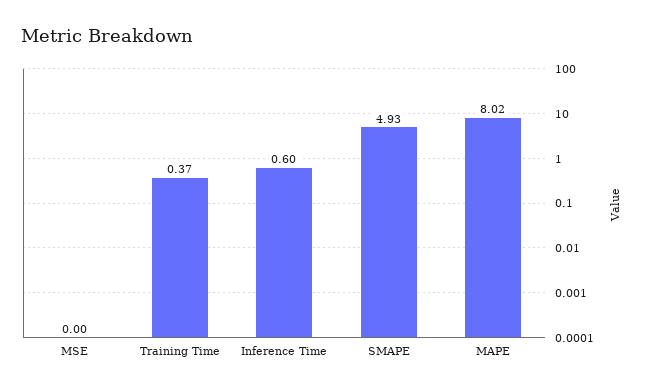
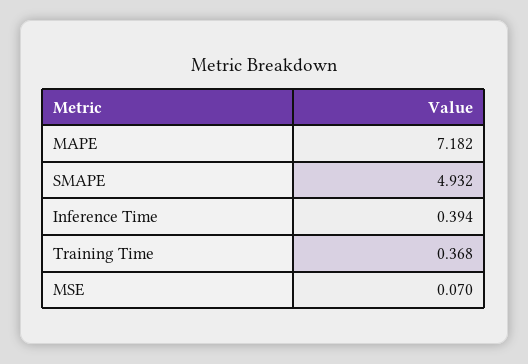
MSE: 0 -> 0.07
Inference Time: 0.6 -> 0.394
MAPE: 8.02 -> 7.182

